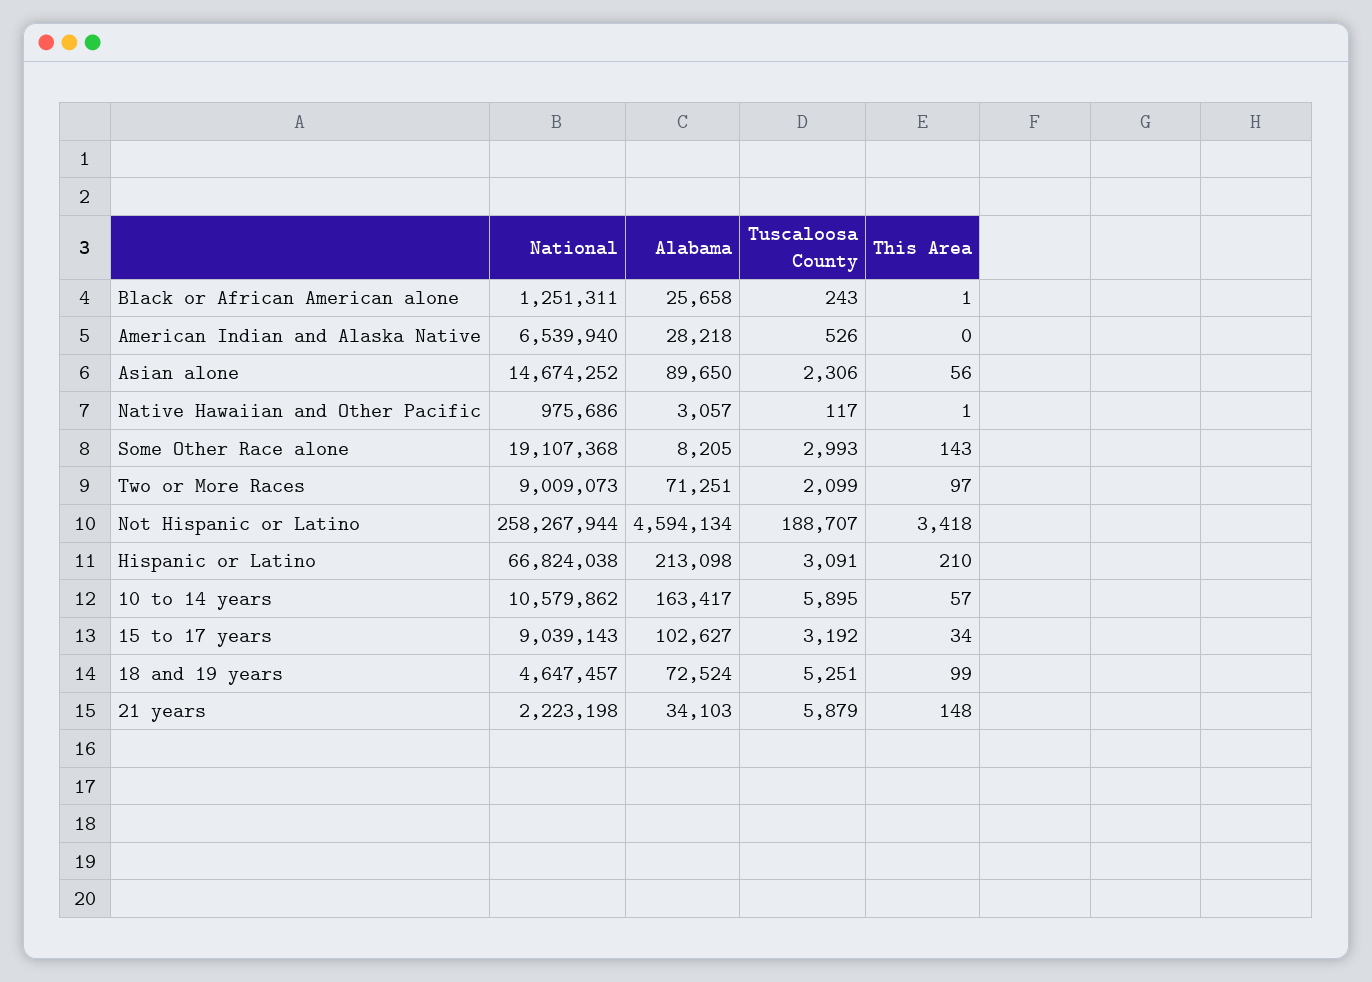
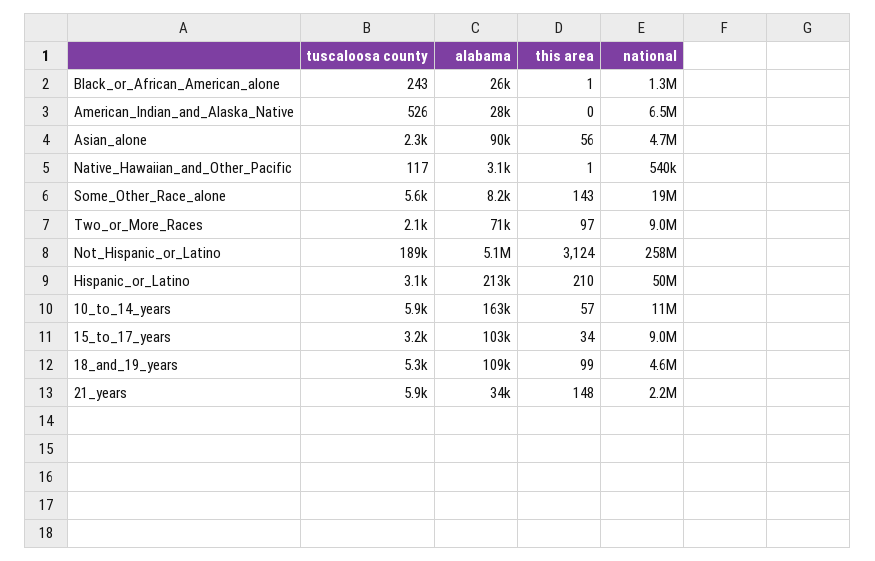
National, Asian alone: 14674252 -> 4700000
National, Native Hawaiian and Other Pacific: 975686 -> 540000
Tuscaloosa County, Some Other Race alone: 2993 -> 5600
Alabama, Not Hispanic or Latino: 4594134 -> 5100000
This Area, Not Hispanic or Latino: 3418 -> 3124
National, Hispanic or Latino: 66824038 -> 50000000
Alabama, 18 and 19 years: 72524 -> 109000

